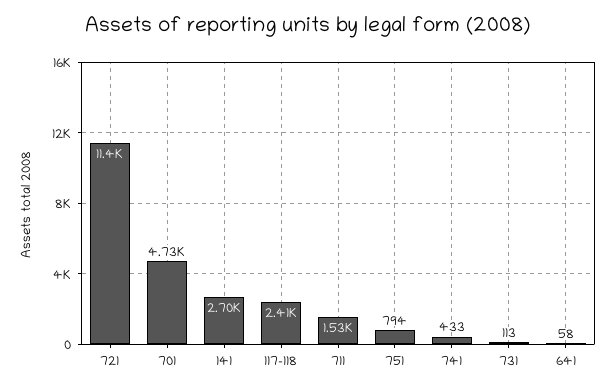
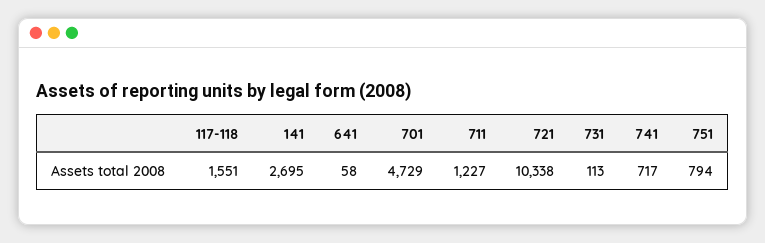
721: 11400 -> 10338
117-118: 2410 -> 1551
711: 1530 -> 1227
741: 433 -> 717

